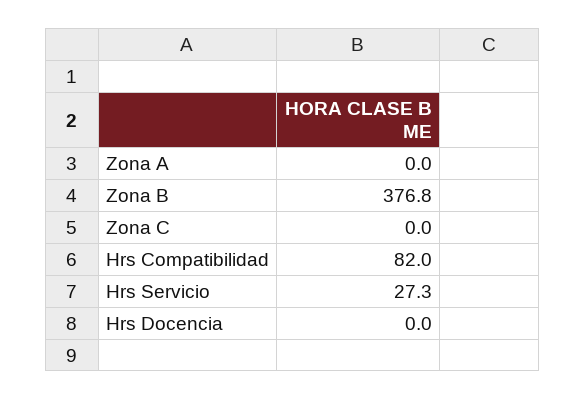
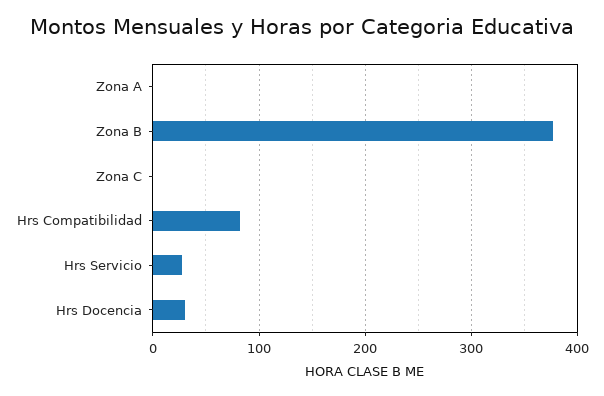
Hrs Docencia: 0 -> 30

